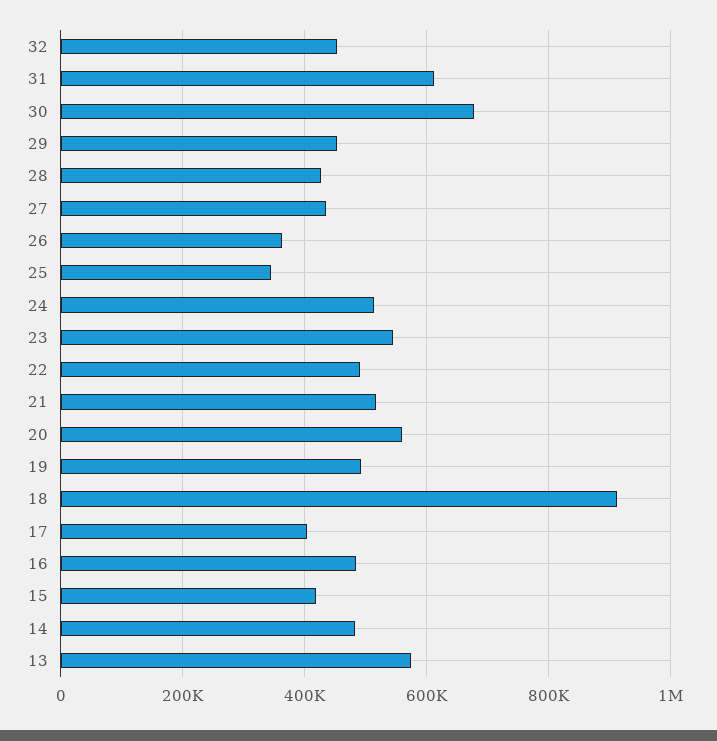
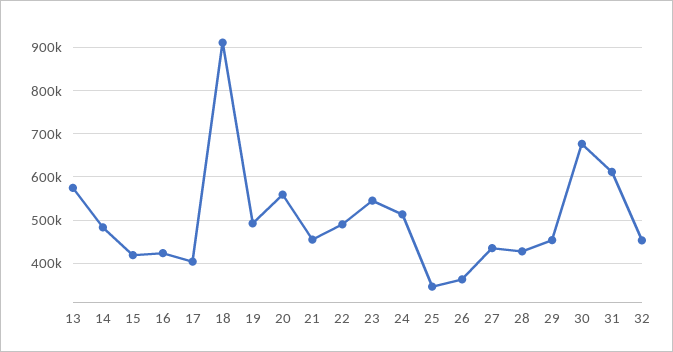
21: 520000 -> 460000
16: 480000 -> 420000

